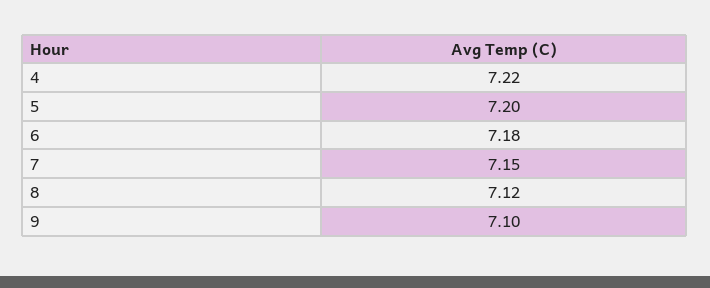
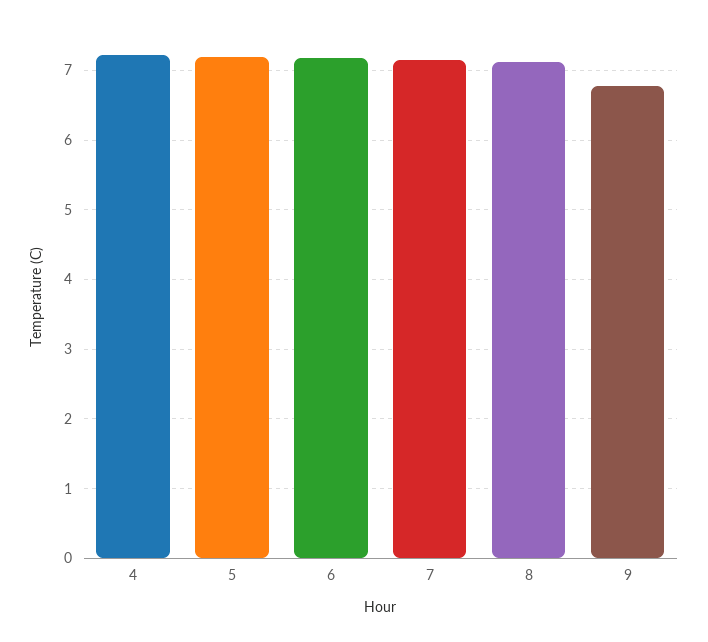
9: 7.1 -> 6.8

